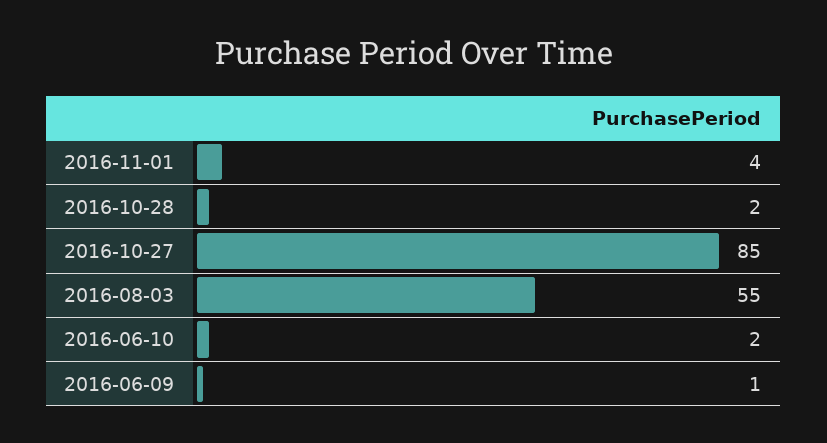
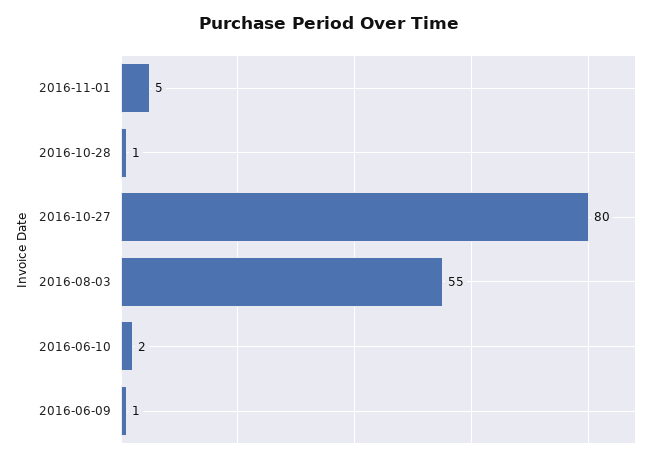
2016-11-01: 4 -> 5
2016-10-28: 2 -> 1
2016-10-27: 85 -> 80

